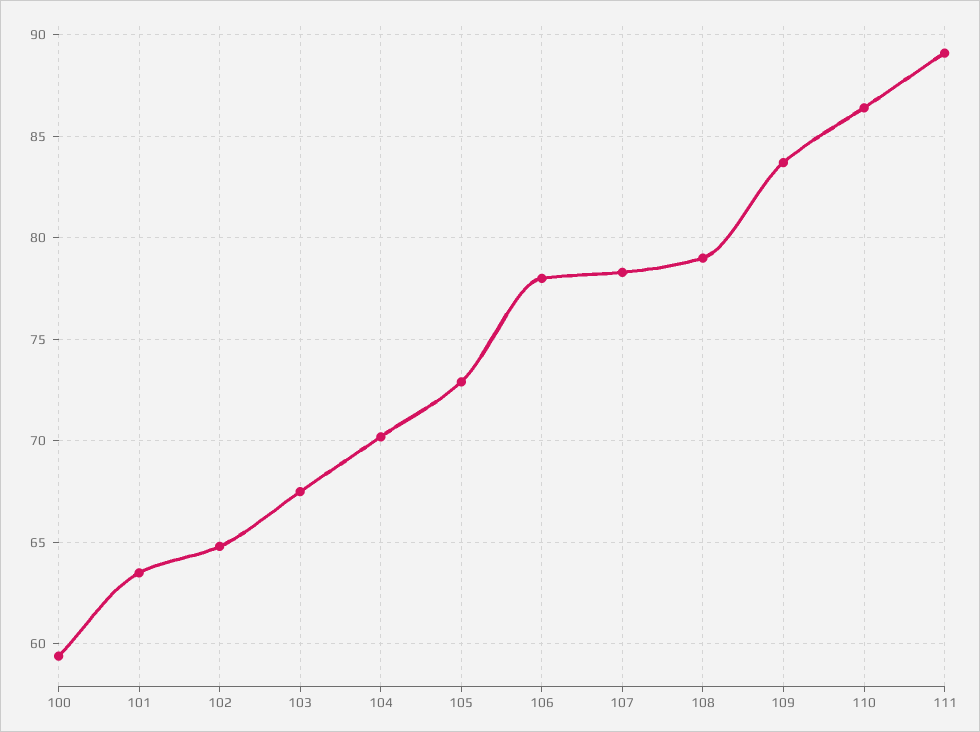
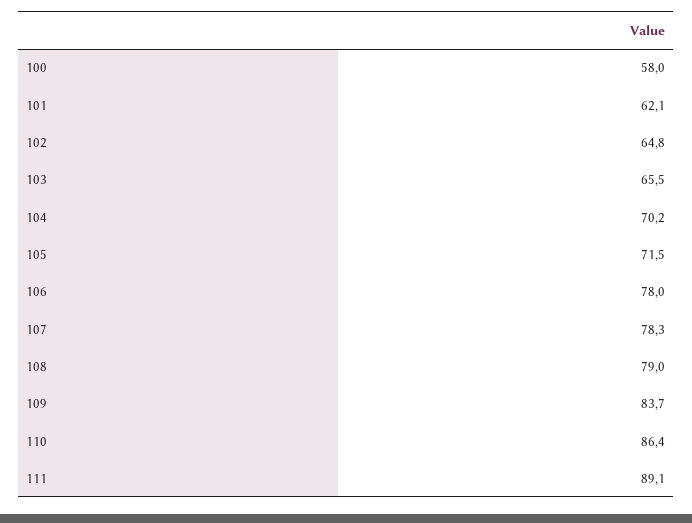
100: 59.5 -> 58
101: 63.5 -> 62.1
103: 67.5 -> 65.5
105: 73 -> 71.5

